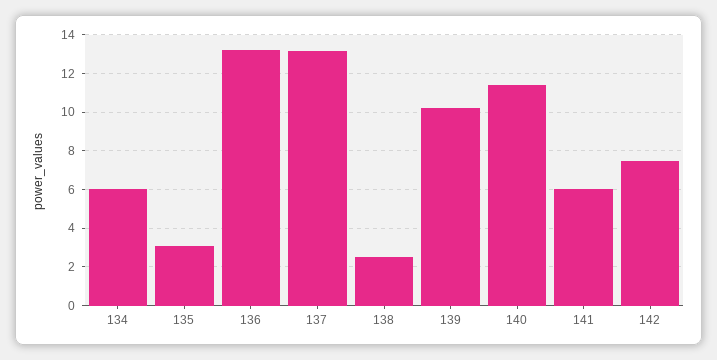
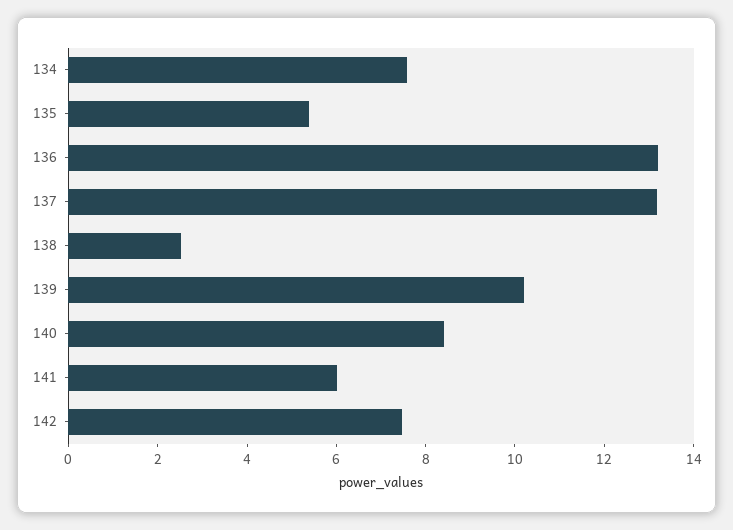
134: 6 -> 7.5
135: 3 -> 5.5
140: 11.5 -> 8.5

